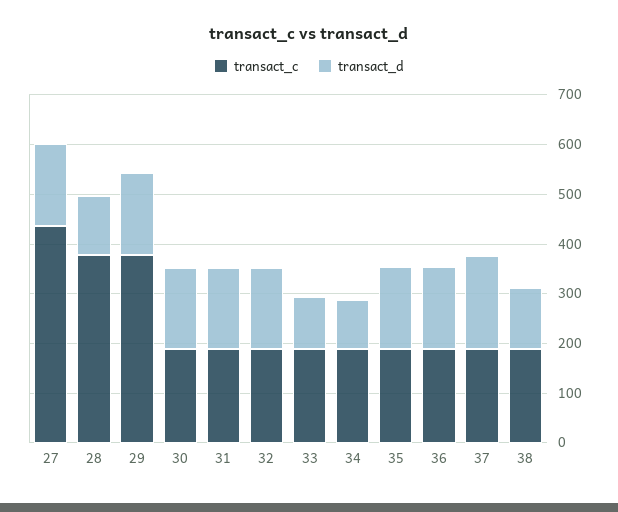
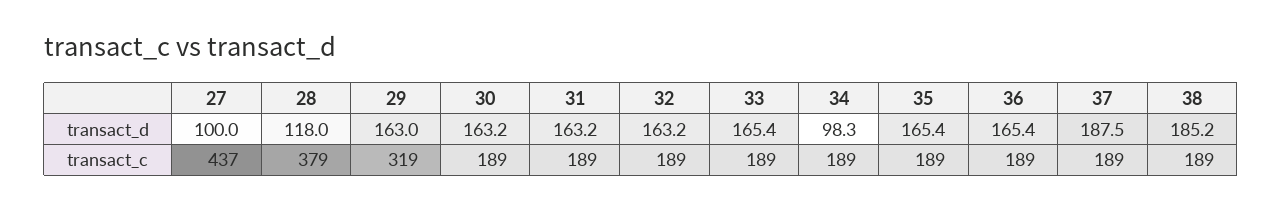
transact_d, 27: 160 -> 100
transact_c, 29: 380 -> 319
transact_d, 33: 100 -> 165.4
transact_d, 38: 120 -> 185.2

